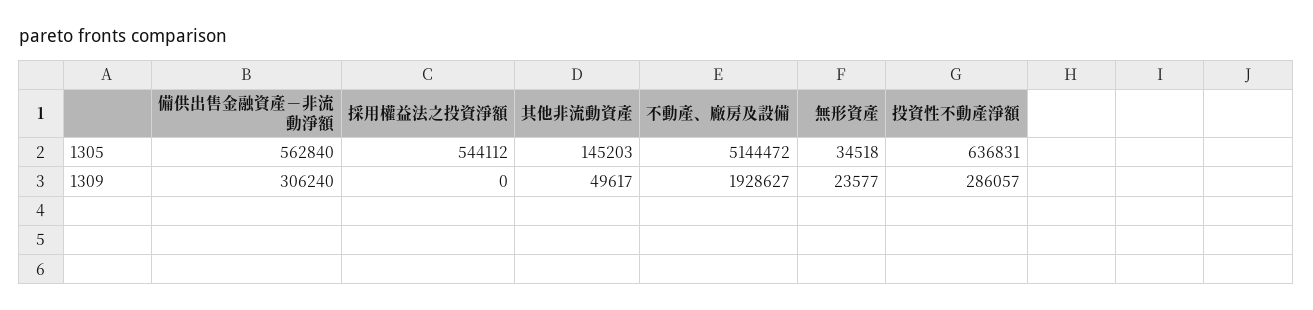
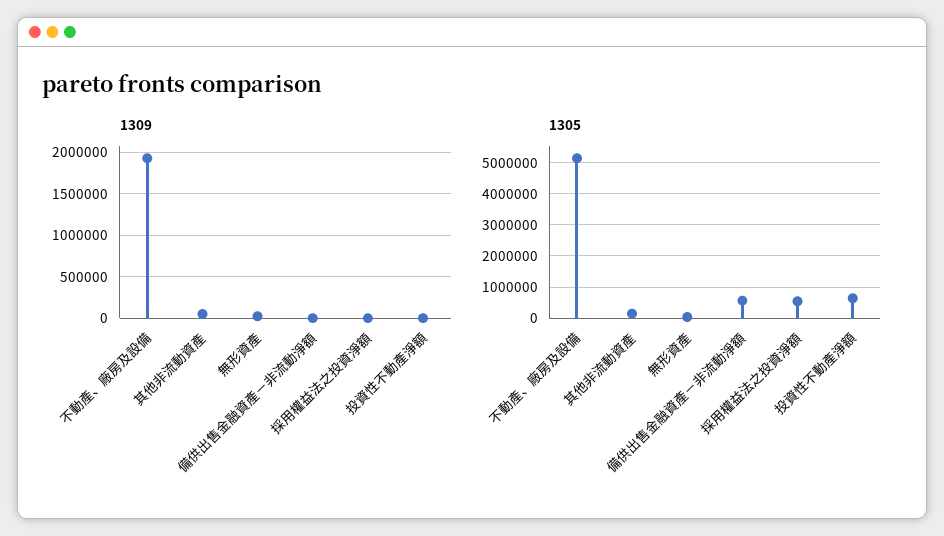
1309, 備供出售金融資產－非流動淨額: 306240 -> 0
1309, 投資性不動產淨額: 286057 -> 0

